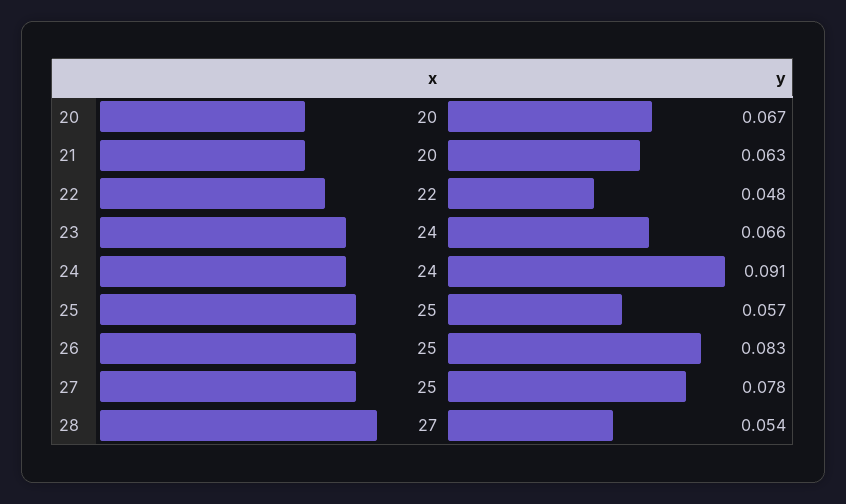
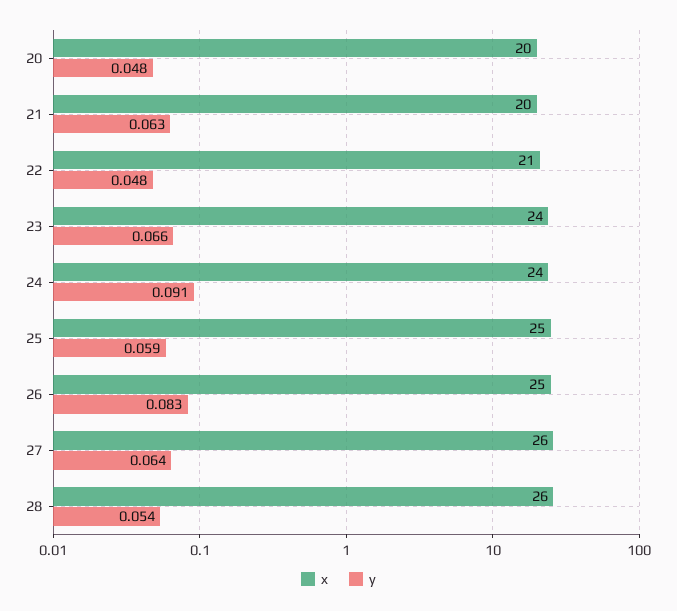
y, 20: 0.067 -> 0.048
x, 22: 22 -> 21
y, 25: 0.057 -> 0.059
x, 27: 25 -> 26
y, 27: 0.078 -> 0.064
x, 28: 27 -> 26

